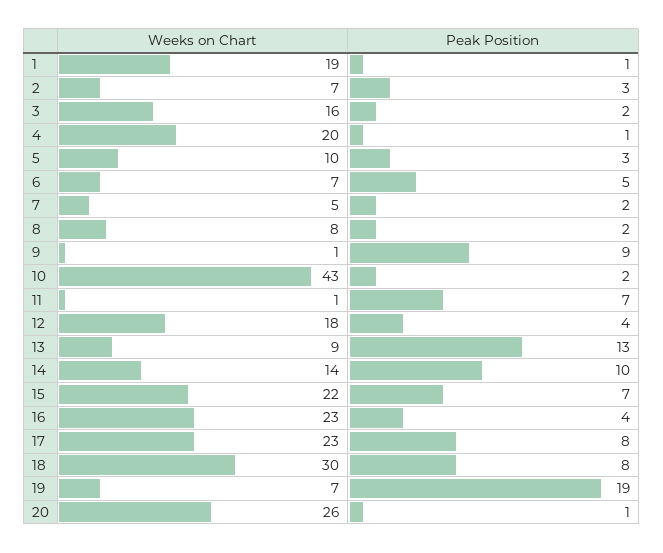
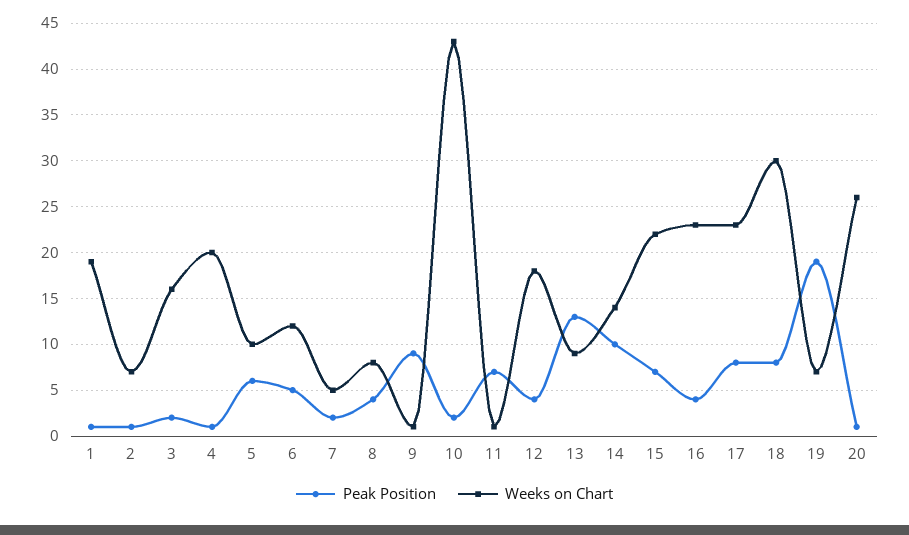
Peak Position, 2: 3 -> 1
Peak Position, 5: 3 -> 6
Weeks on Chart, 6: 7 -> 12
Peak Position, 8: 2 -> 4

